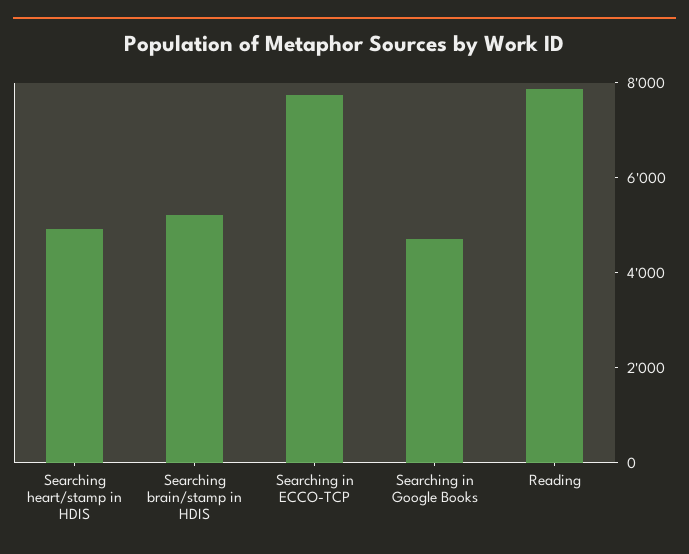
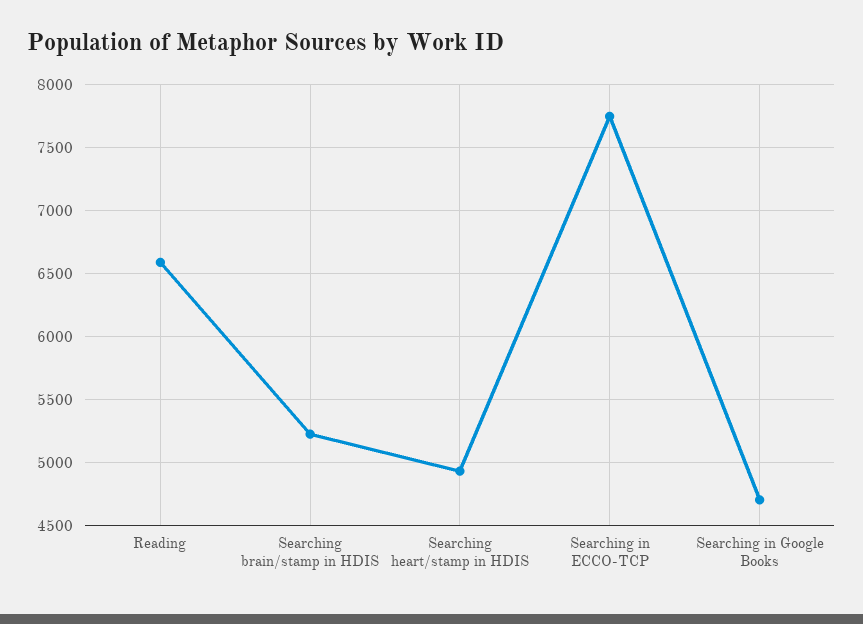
Reading: 8000 -> 6600

